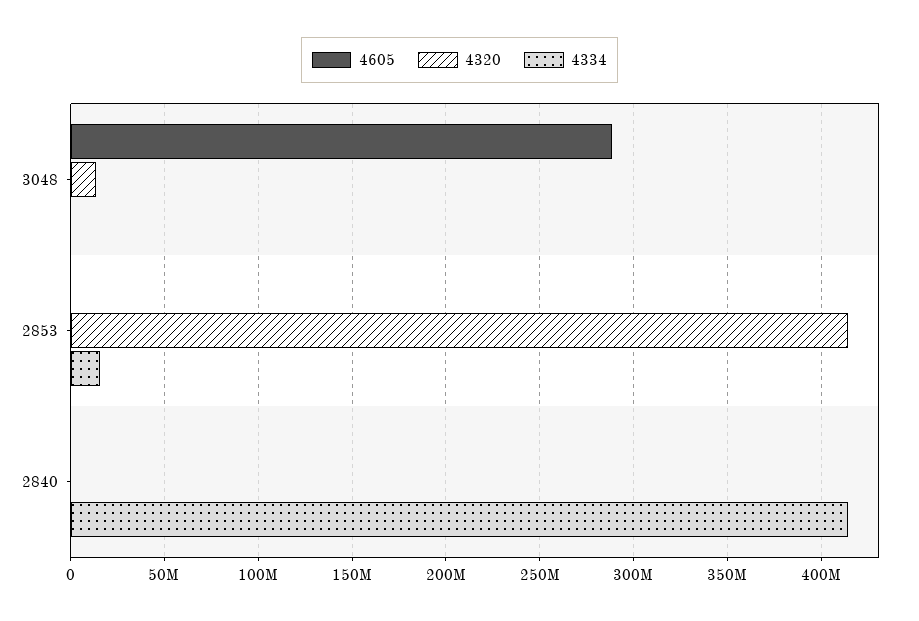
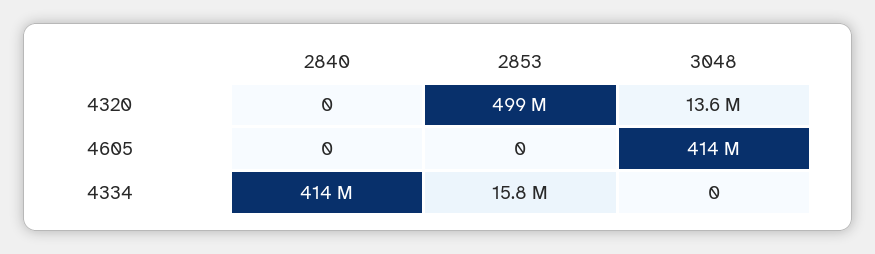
4605, 3048: 290000000 -> 414000000
4320, 2853: 415000000 -> 499000000

